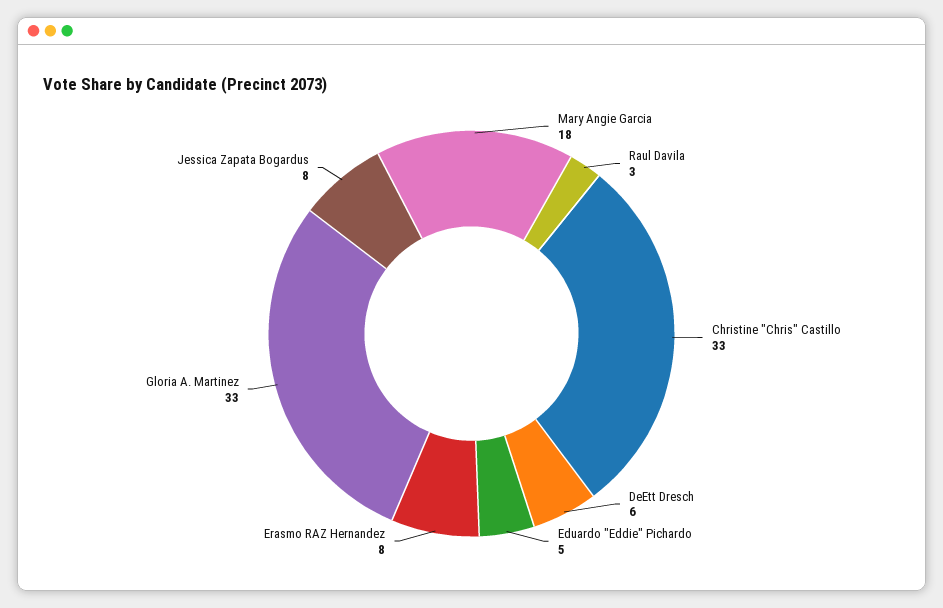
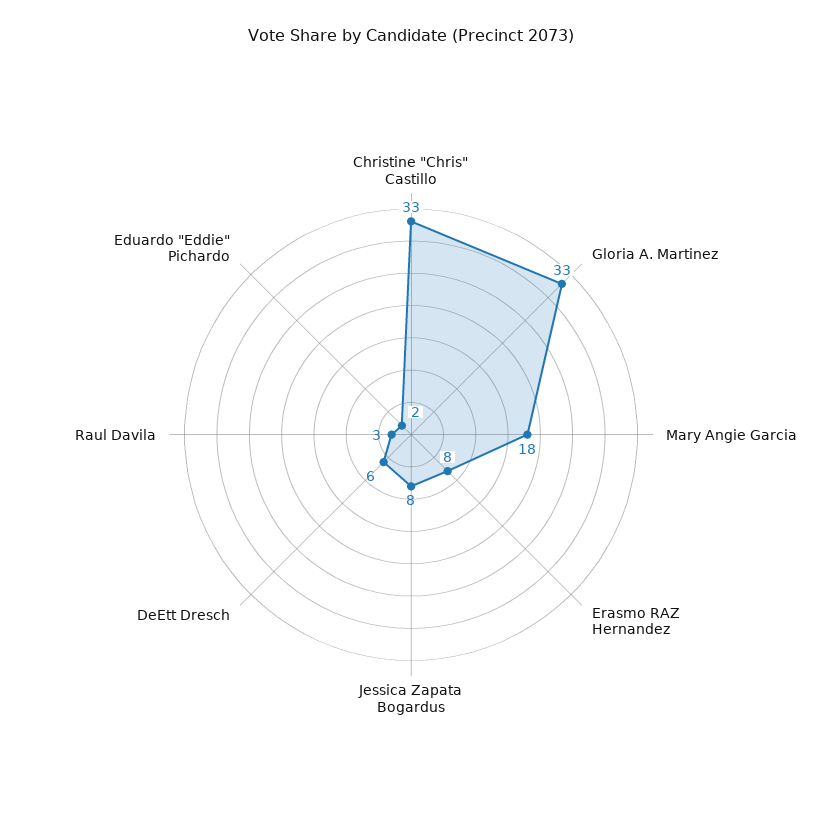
Eduardo "Eddie" Pichardo: 5 -> 2

